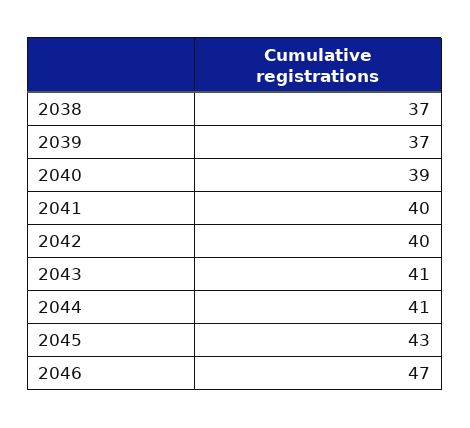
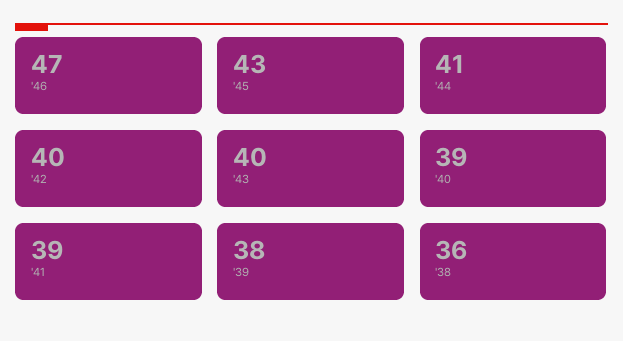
2038: 37 -> 36
2039: 37 -> 38
2041: 40 -> 39
2043: 41 -> 40

